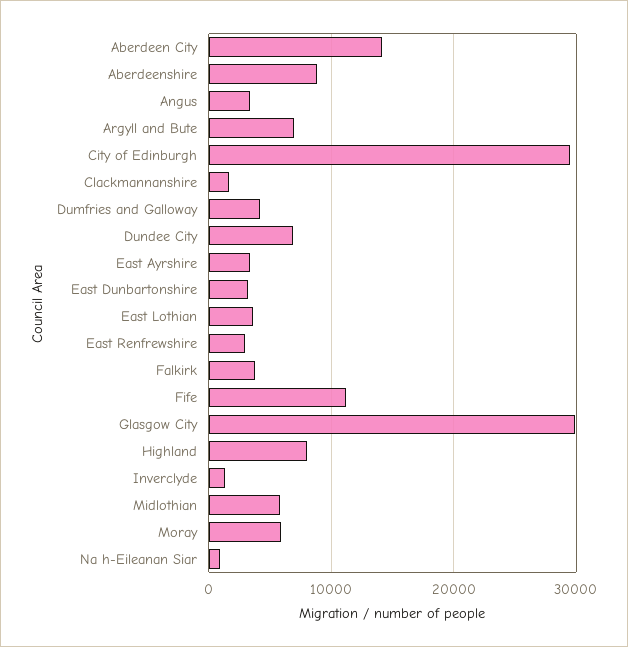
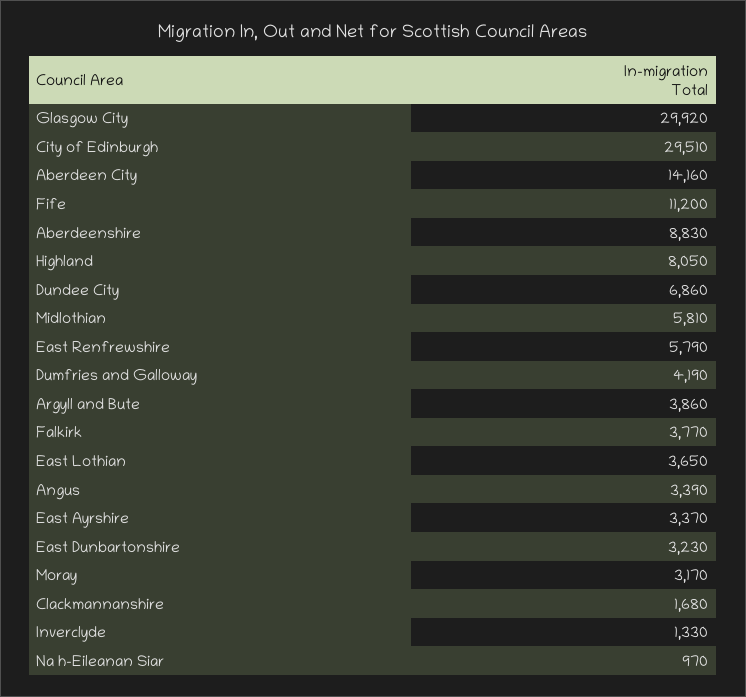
Argyll and Bute: 7000 -> 3860
East Renfrewshire: 3000 -> 5790
Moray: 6000 -> 3170

